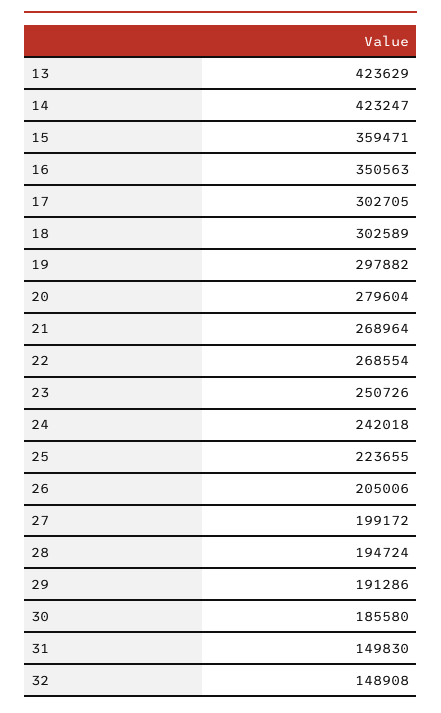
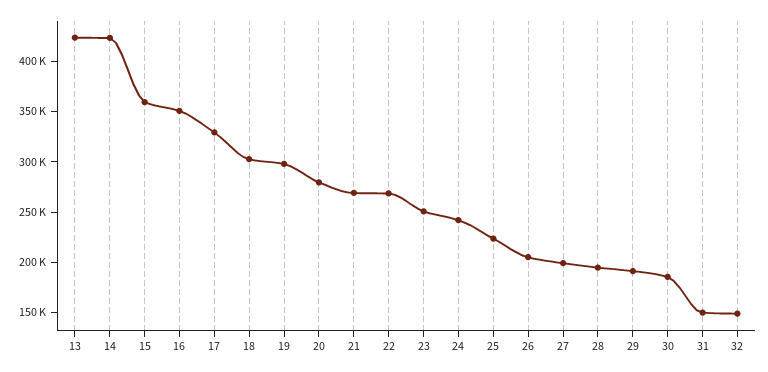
17: 302705 -> 330000

